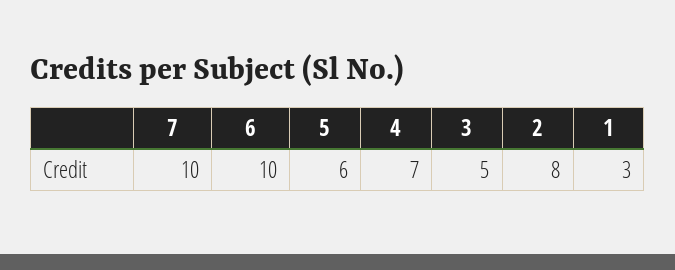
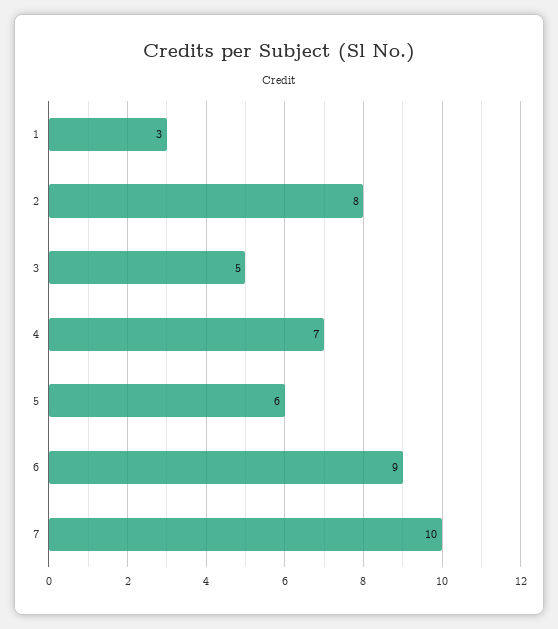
6: 10 -> 9

